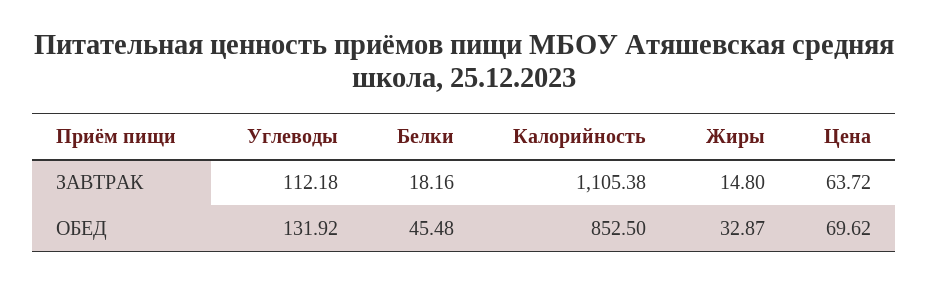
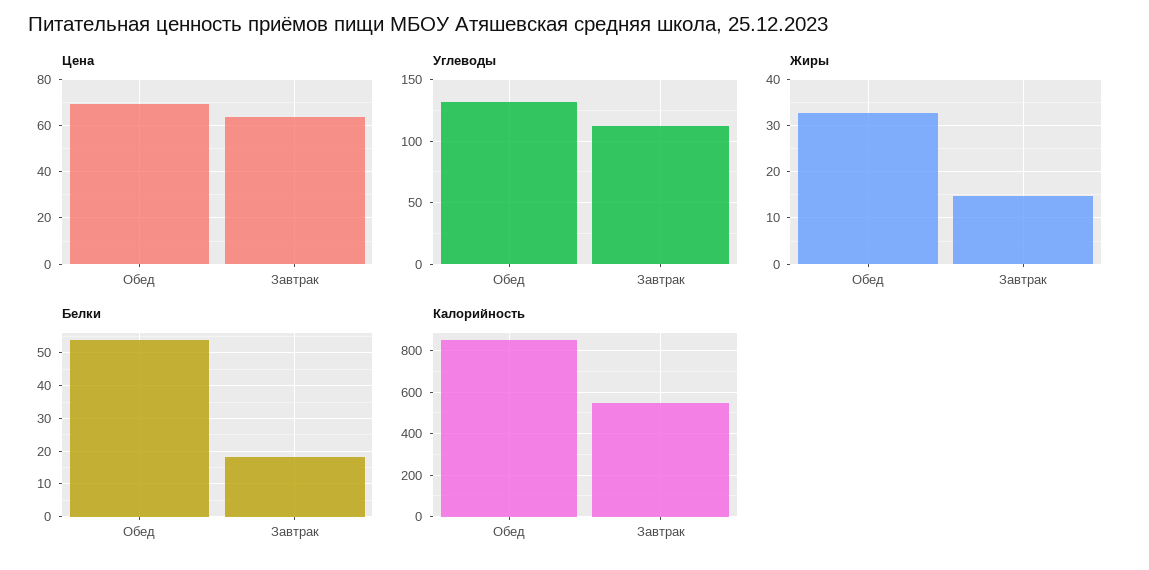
Калорийность, ЗАВТРАК: 1105.38 -> 550
Белки, ОБЕД: 45.48 -> 54

